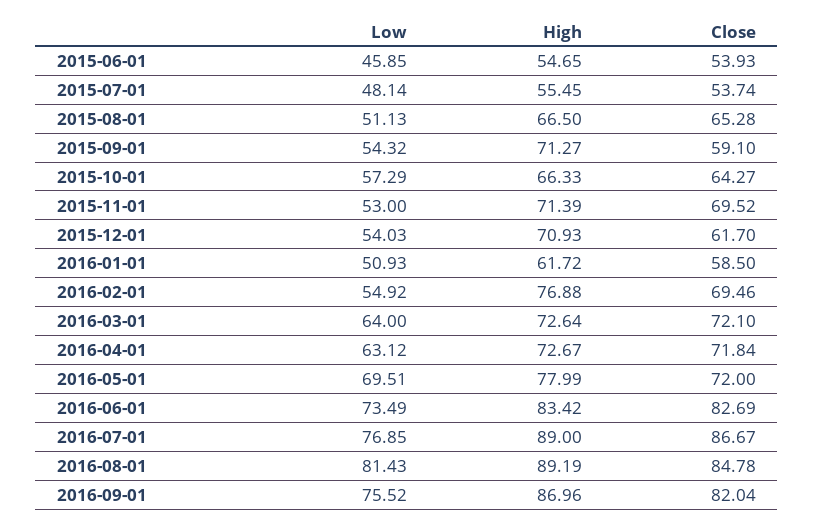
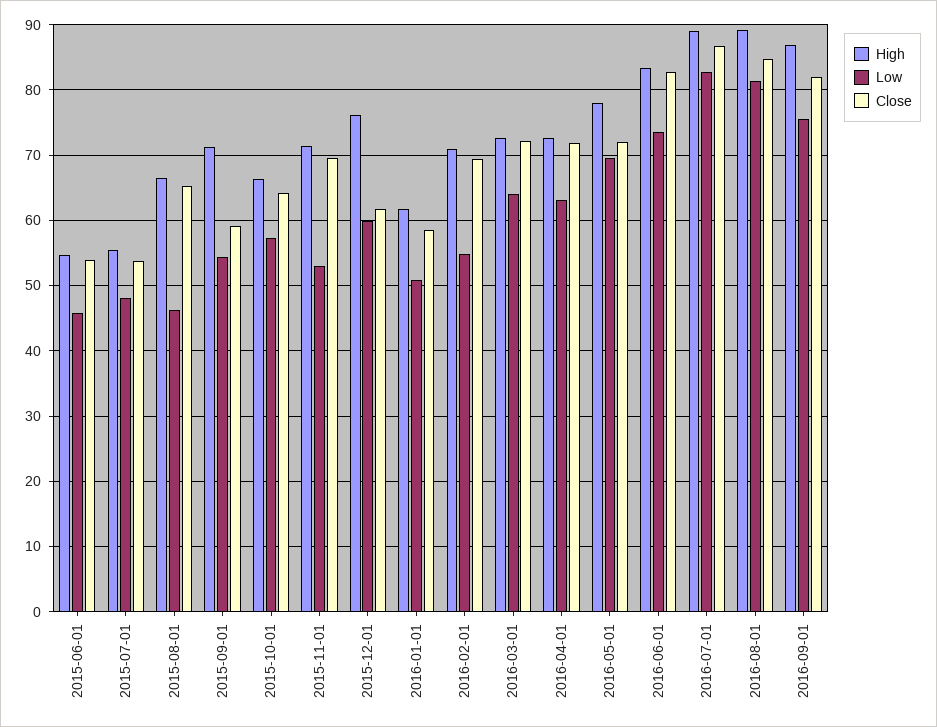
Low, 2015-08-01: 51.13 -> 46
Low, 2015-12-01: 54.03 -> 60
High, 2015-12-01: 70.93 -> 76
High, 2016-02-01: 76.88 -> 71
Low, 2016-07-01: 76.85 -> 83

